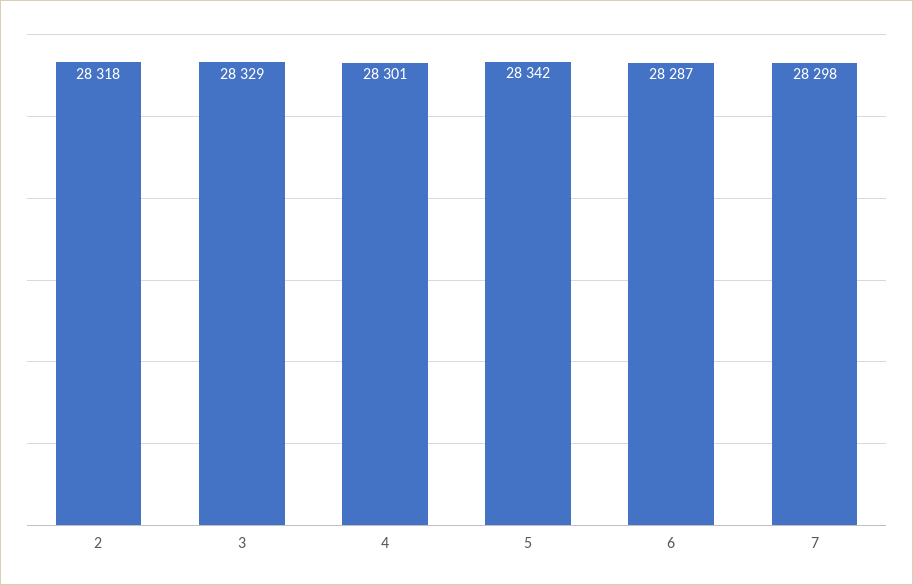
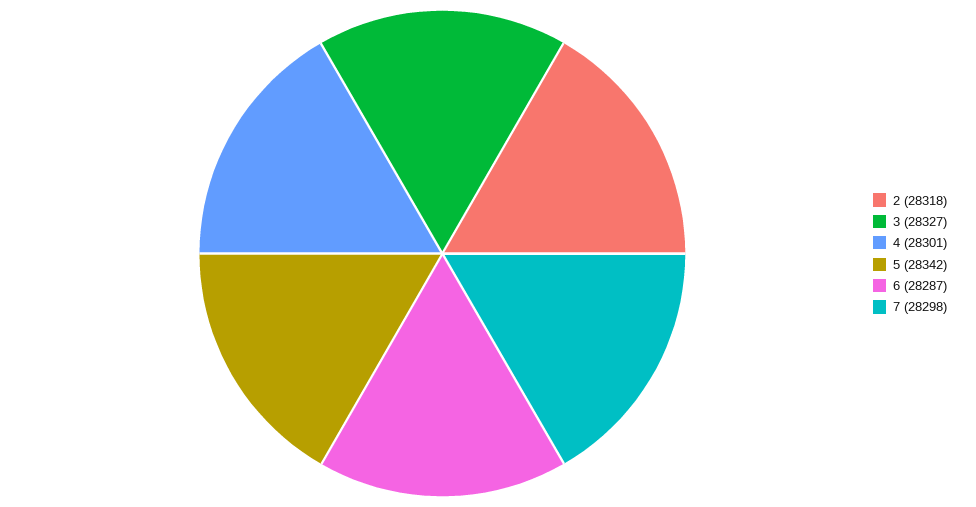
3: 28329 -> 28327

